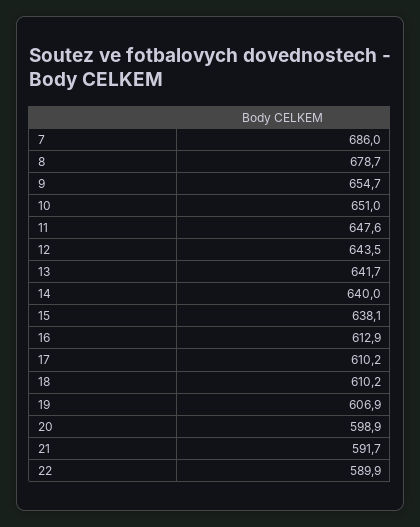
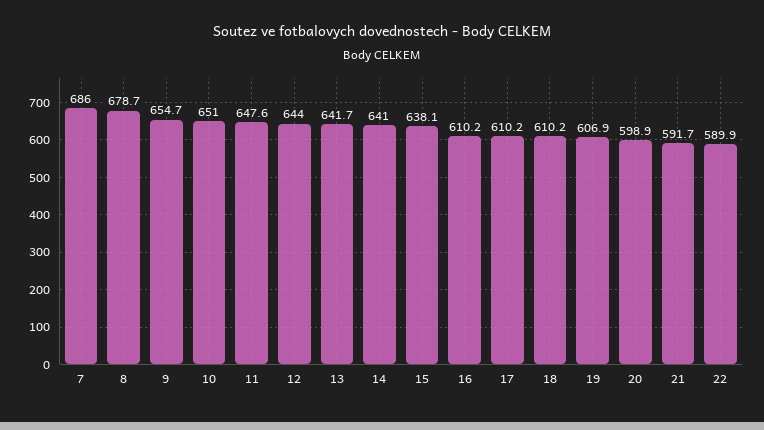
12: 643.5 -> 644
14: 640 -> 641
16: 612.9 -> 610.2

